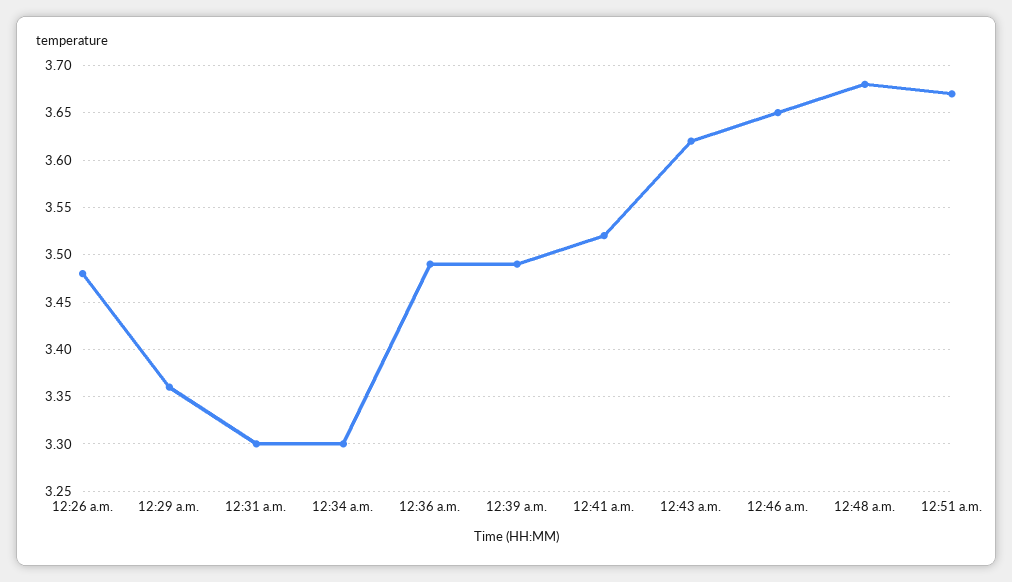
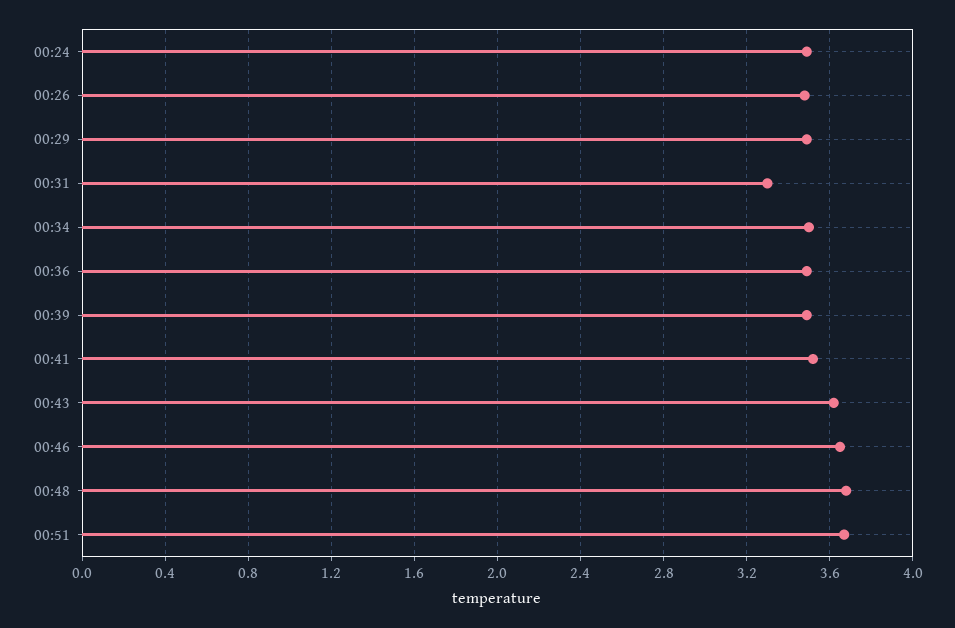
12:29 a.m.: 3.36 -> 3.5
12:34 a.m.: 3.3 -> 3.5
00:24: none -> 3.5

